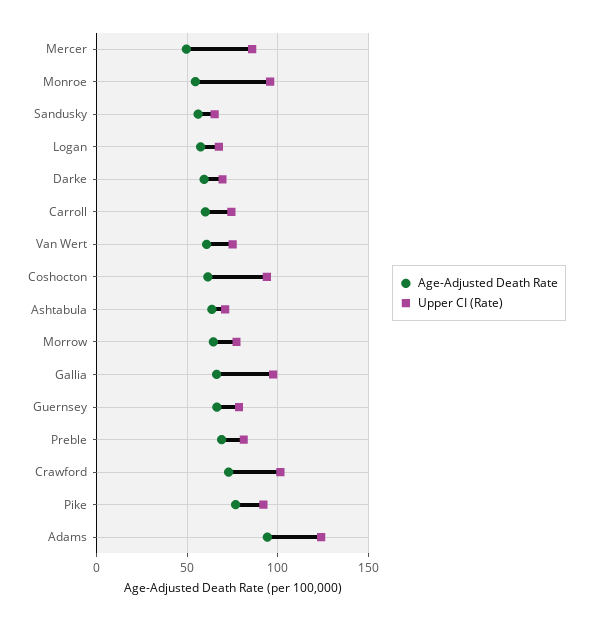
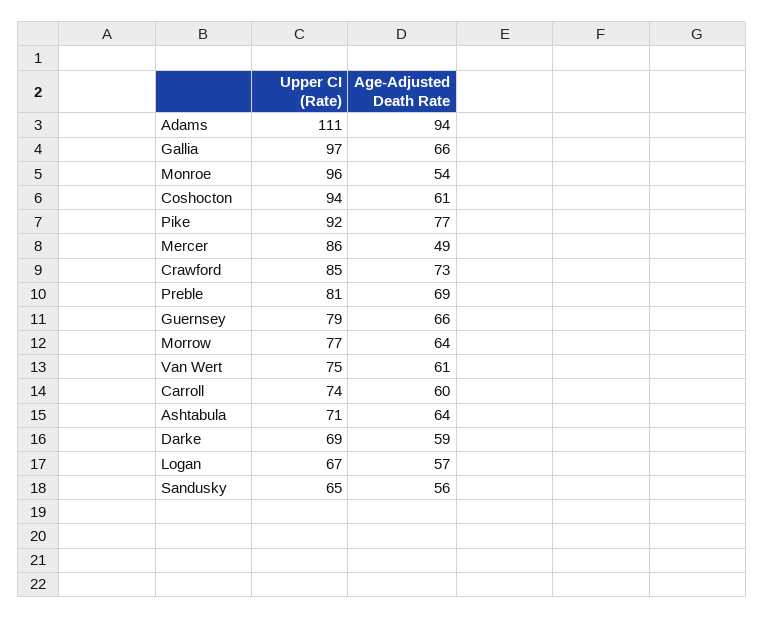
Upper CI (Rate), Crawford: 100 -> 85
Upper CI (Rate), Adams: 125 -> 111

